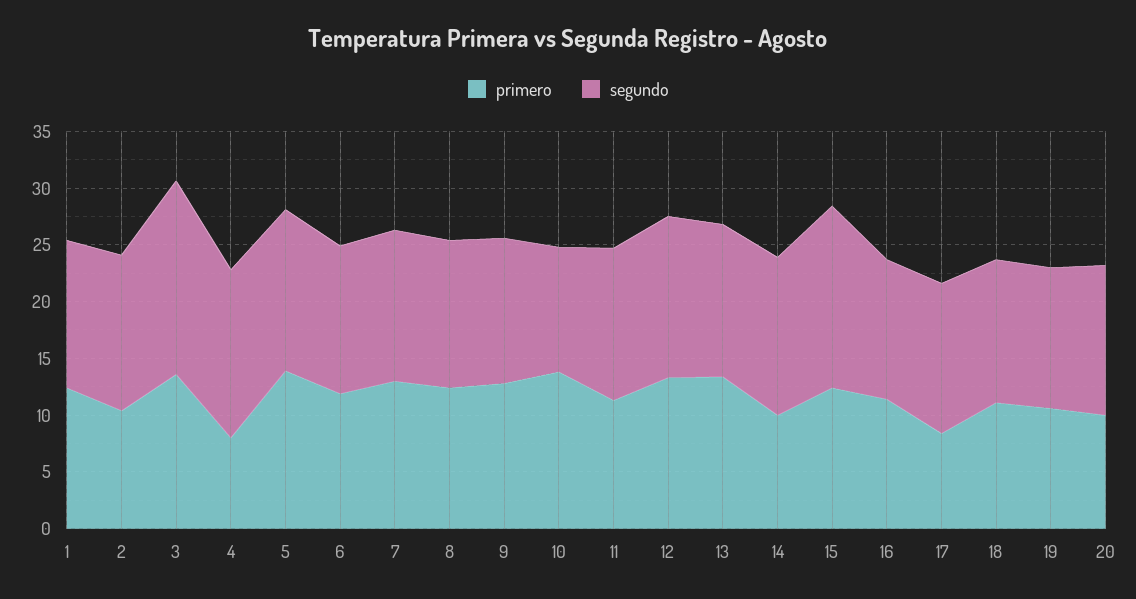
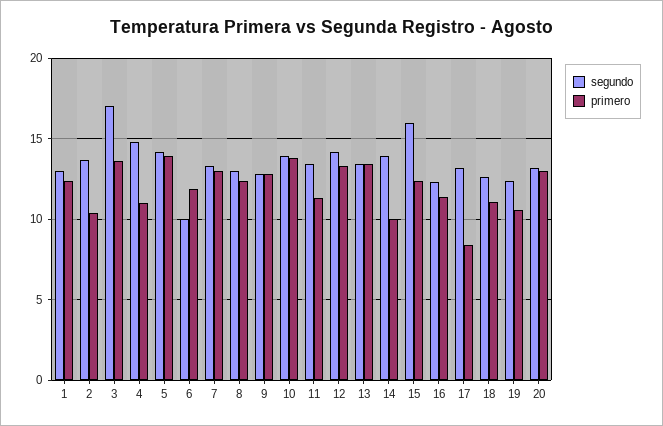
primero, 4: 8 -> 11
segundo, 6: 13 -> 10
segundo, 10: 11 -> 14
primero, 20: 10 -> 13

